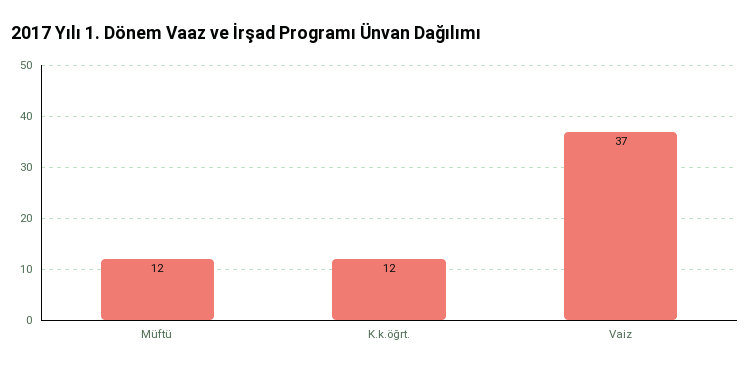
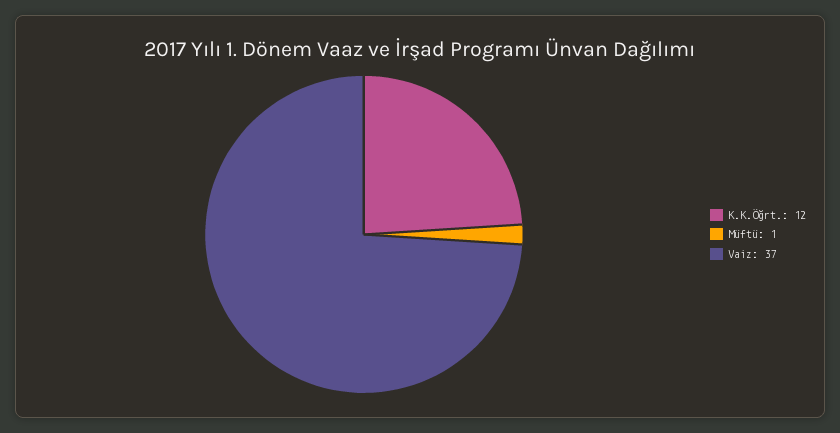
Müftü: 12 -> 1

